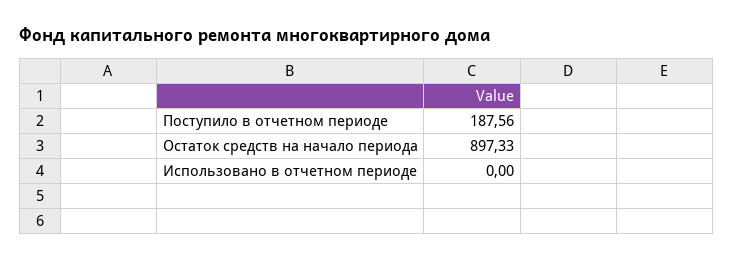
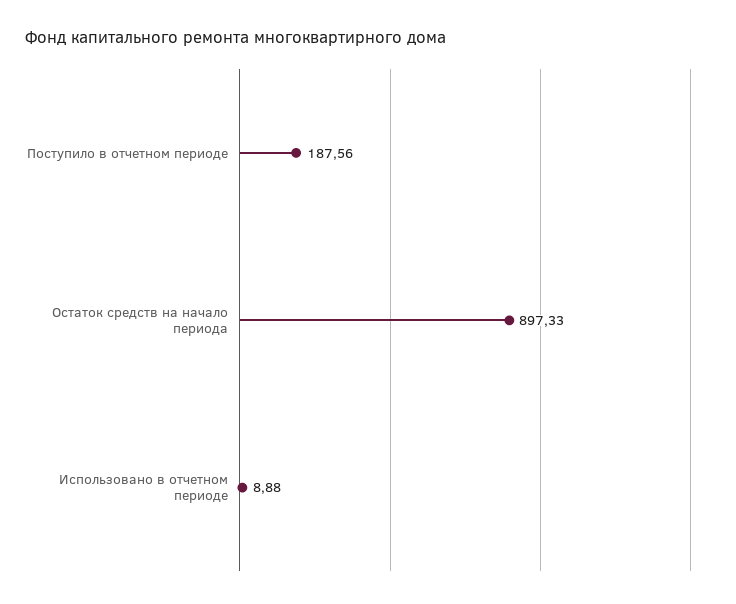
Использовано в отчетном периоде: 0 -> 8.88

